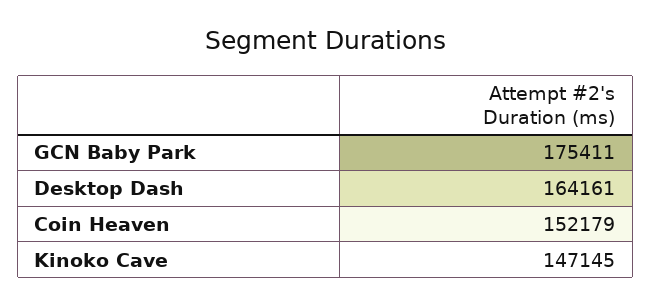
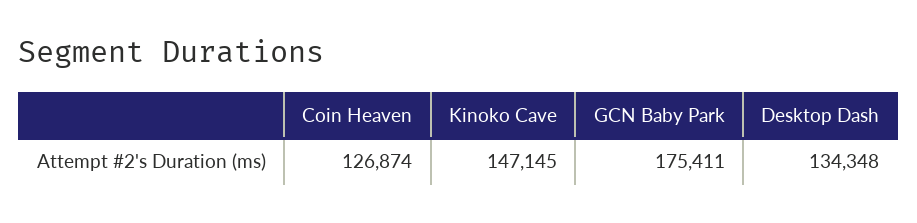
Desktop Dash: 164161 -> 134348
Coin Heaven: 152179 -> 126874

